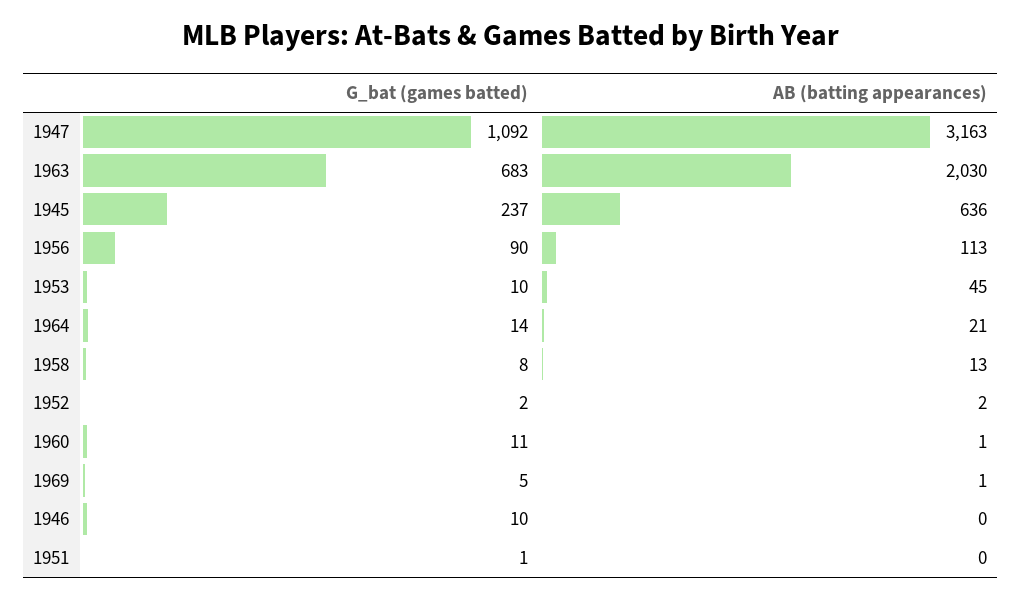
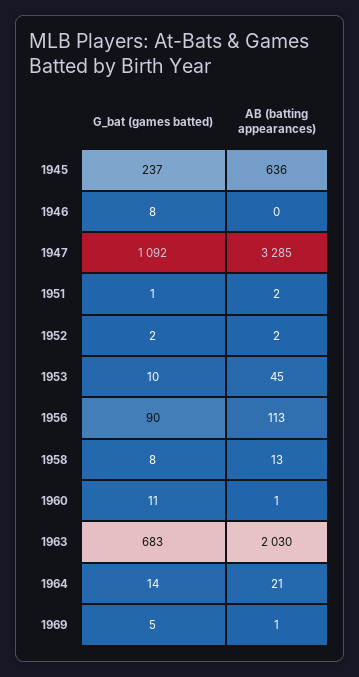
AB (batting appearances), 1947: 3163 -> 3285
G_bat (games batted), 1946: 10 -> 8
AB (batting appearances), 1951: 0 -> 2

